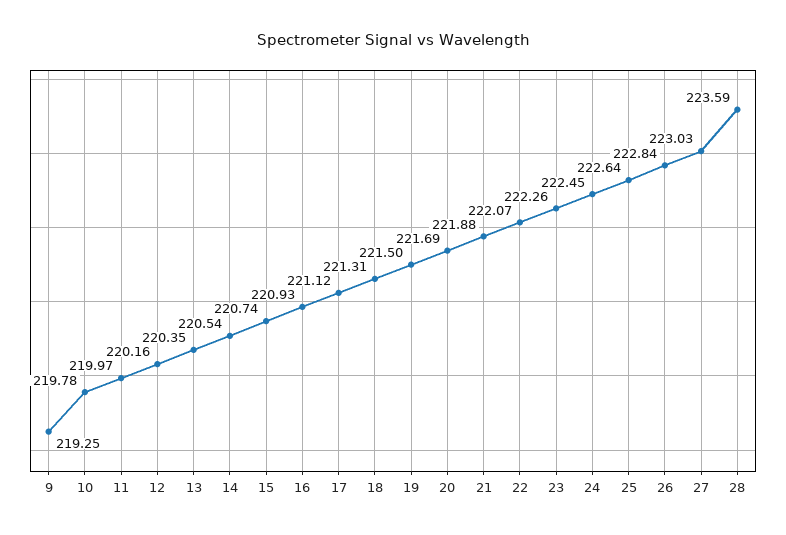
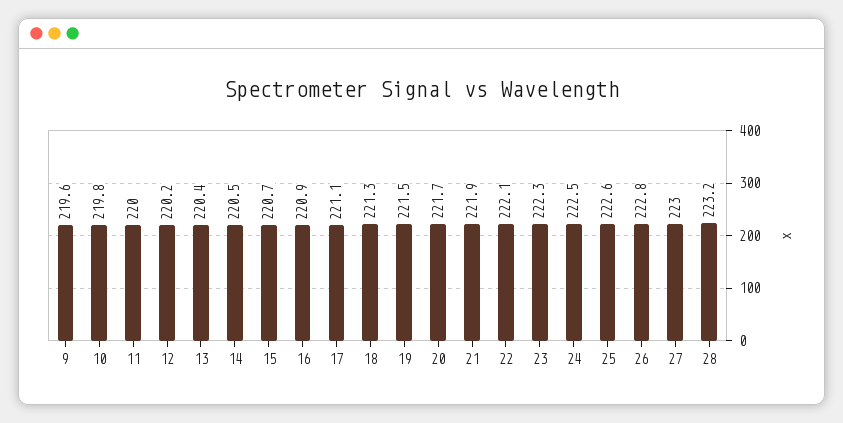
9: 219.25 -> 219.6
28: 223.59 -> 223.2

